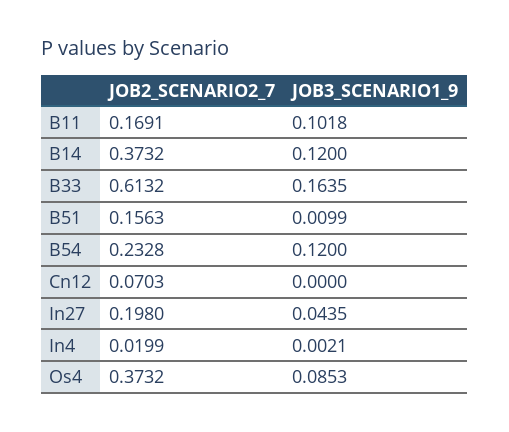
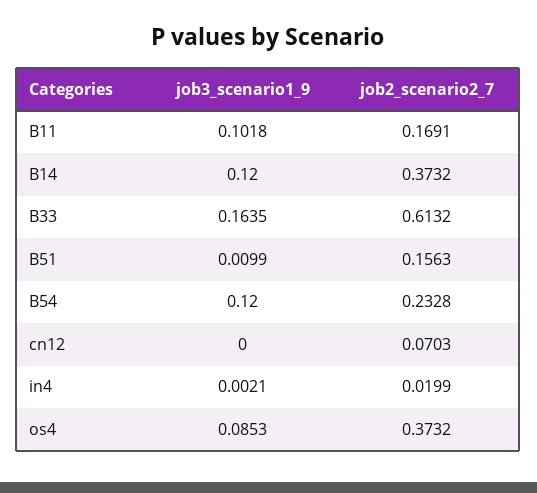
JOB2_SCENARIO2_7, In27: 0.198 -> none
JOB3_SCENARIO1_9, In27: 0.0435 -> none

